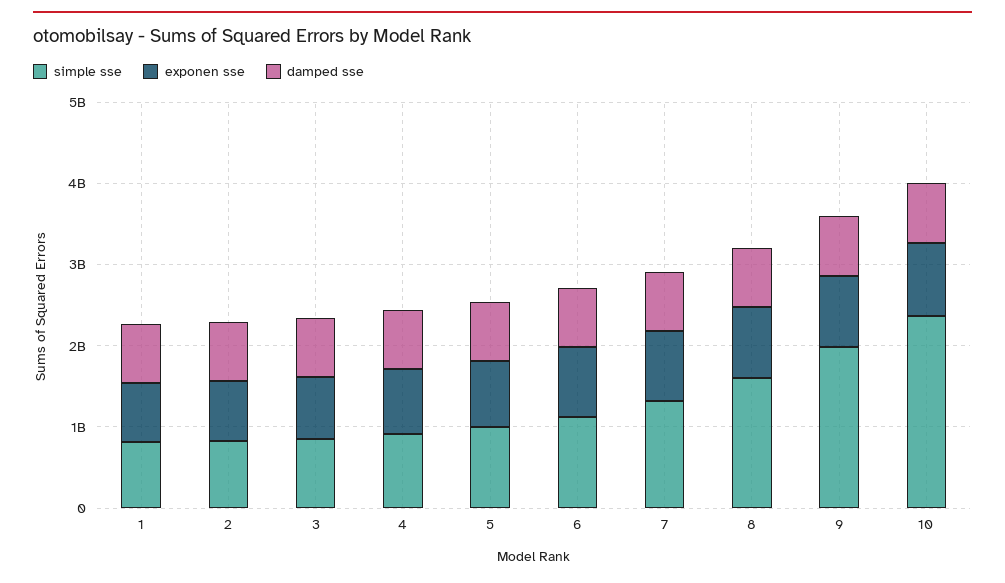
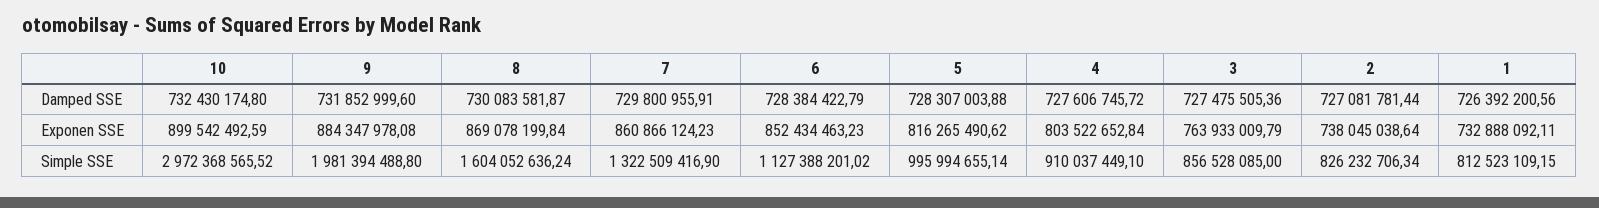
simple sse, 10: 2400000000 -> 2972368565.52

